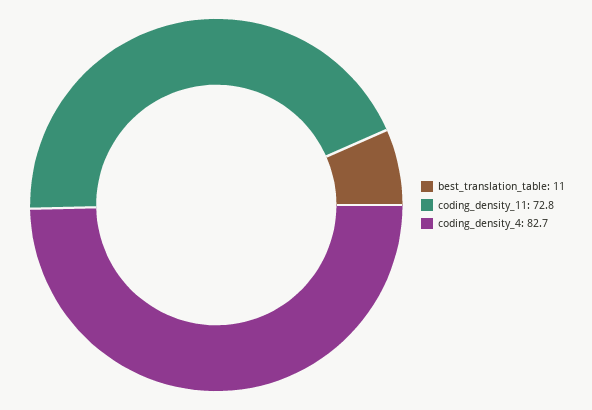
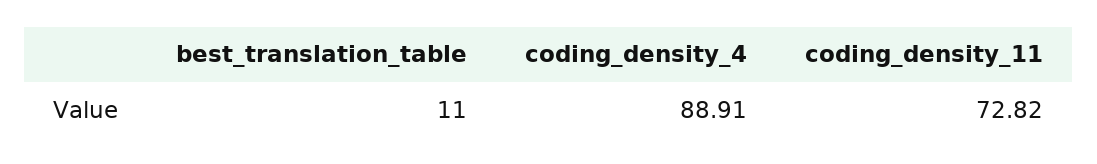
coding_density_4: 82.7 -> 88.91

